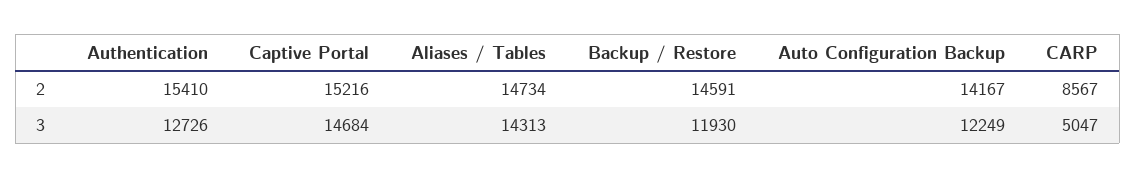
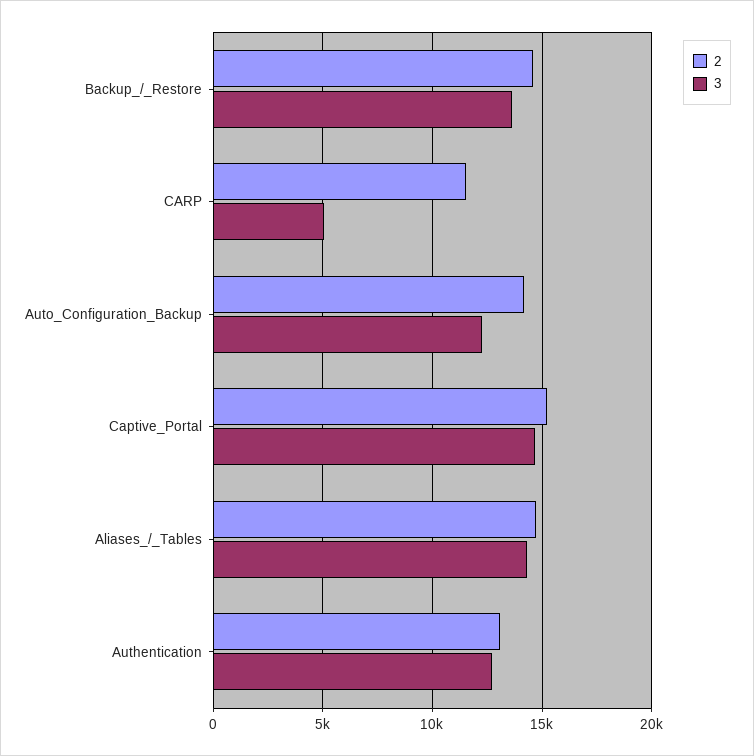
2, Authentication: 15410 -> 13000
2, CARP: 8567 -> 11500
3, Backup / Restore: 11930 -> 13500

